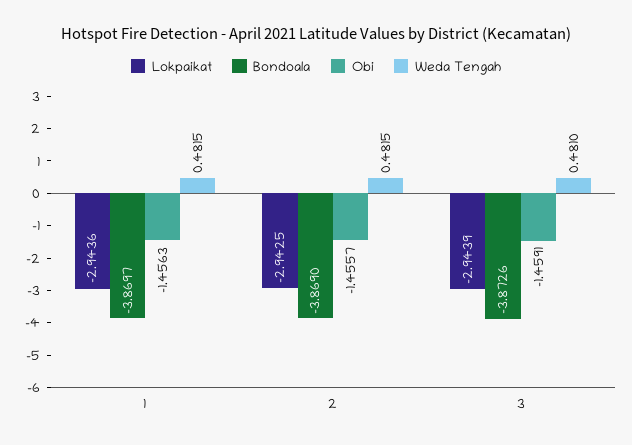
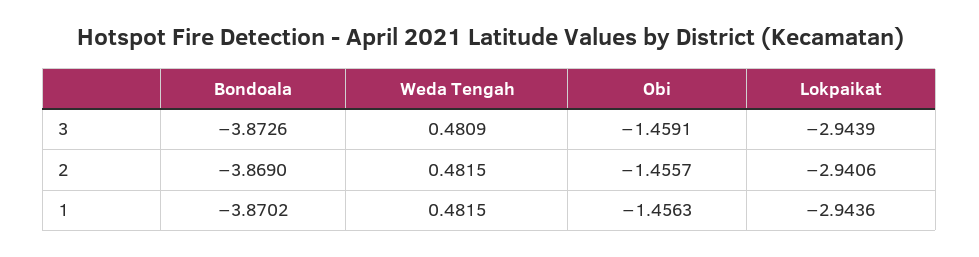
Bondoala, 1: -3.8697 -> -3.8702
Lokpaikat, 2: -2.9425 -> -2.9406
Weda Tengah, 3: 0.481 -> 0.4809

